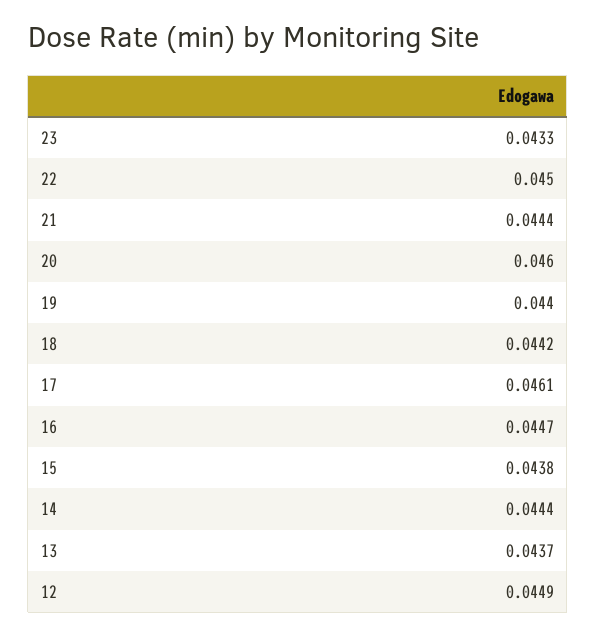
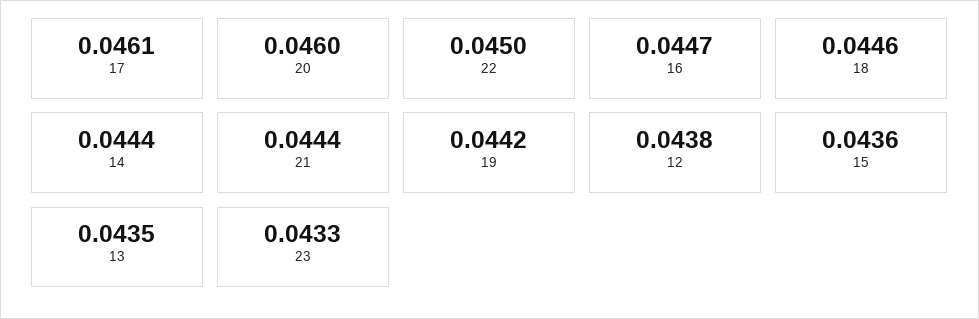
19: 0.044 -> 0.0442
18: 0.0442 -> 0.0446
15: 0.0438 -> 0.0436
13: 0.0437 -> 0.0435
12: 0.0449 -> 0.0438

